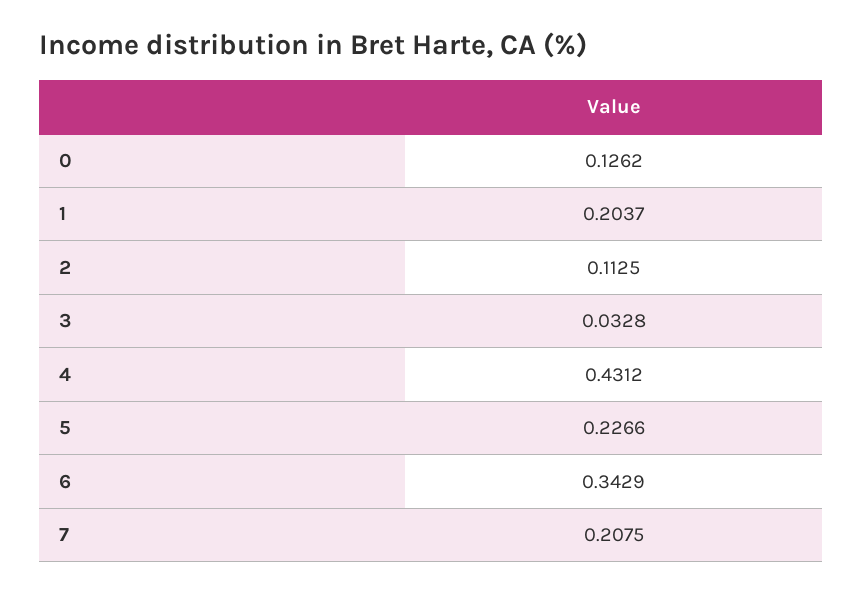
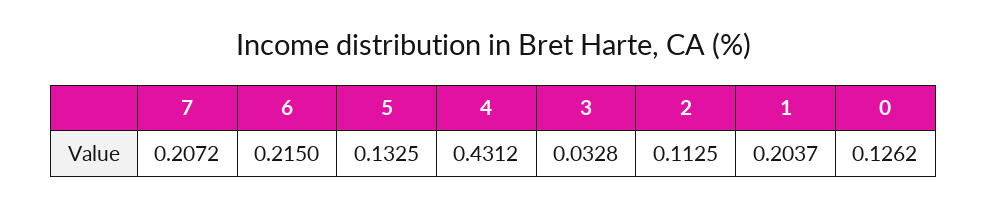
5: 0.2266 -> 0.1325
6: 0.3429 -> 0.215
7: 0.2075 -> 0.2072

